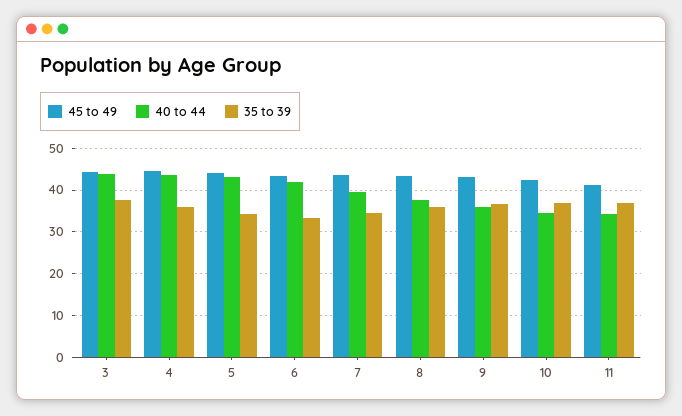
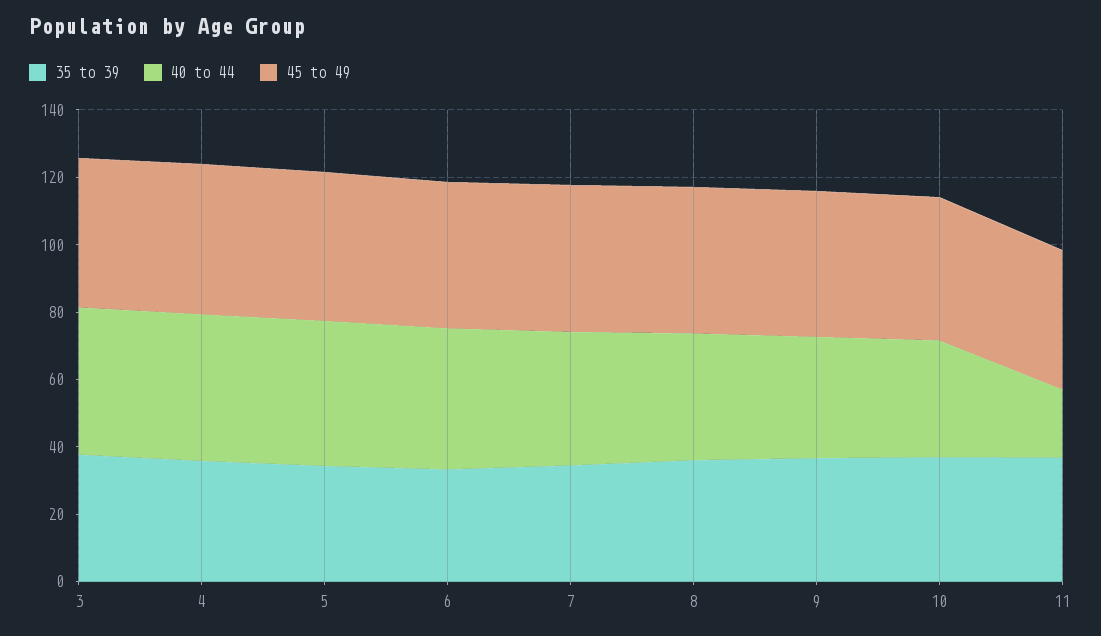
40 to 44, 11: 34 -> 20

